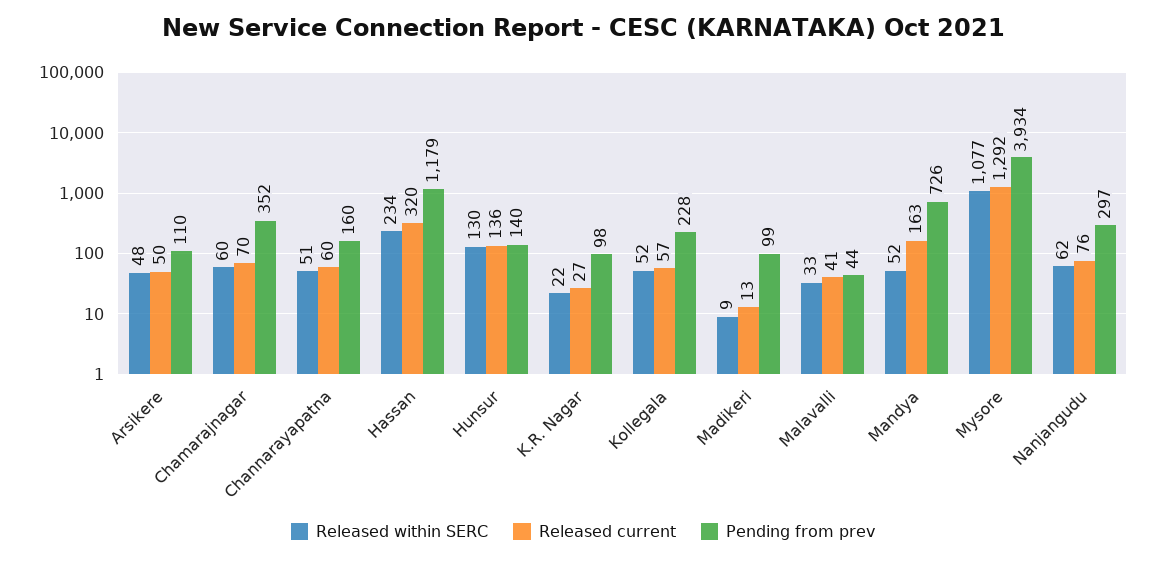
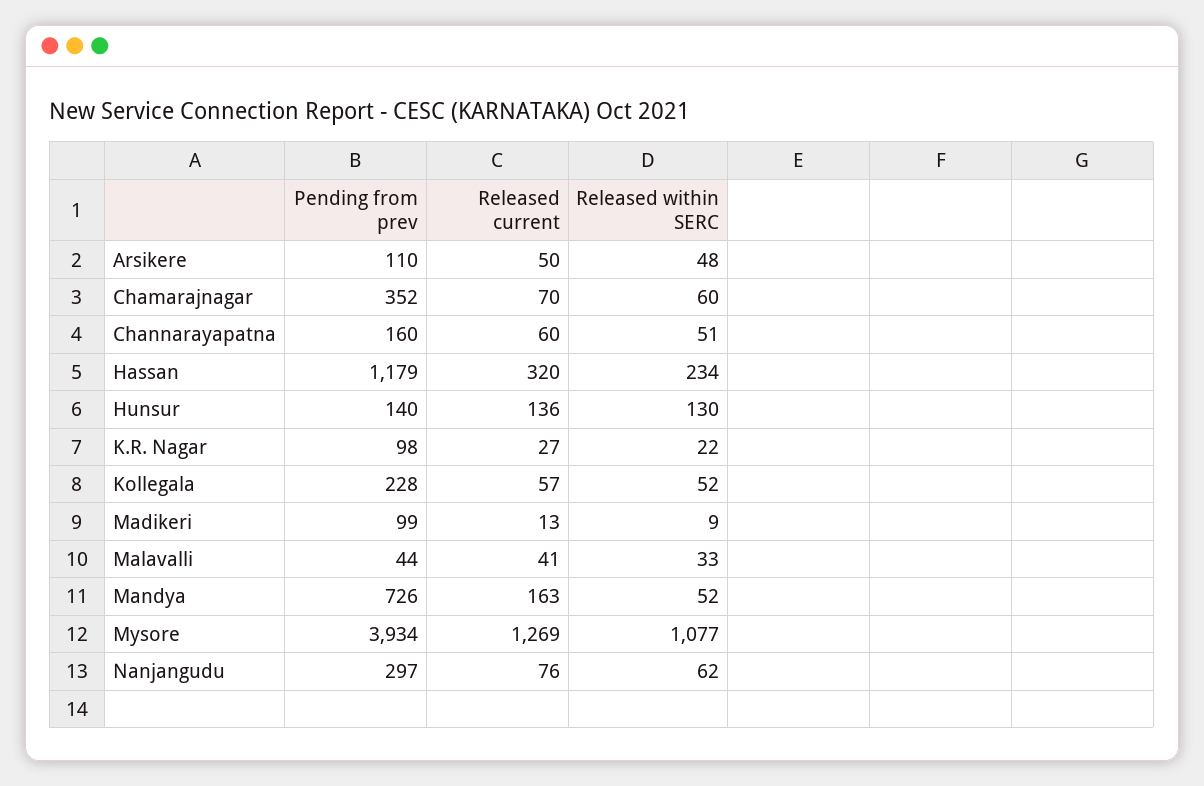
Released current, Mysore: 1292 -> 1269

